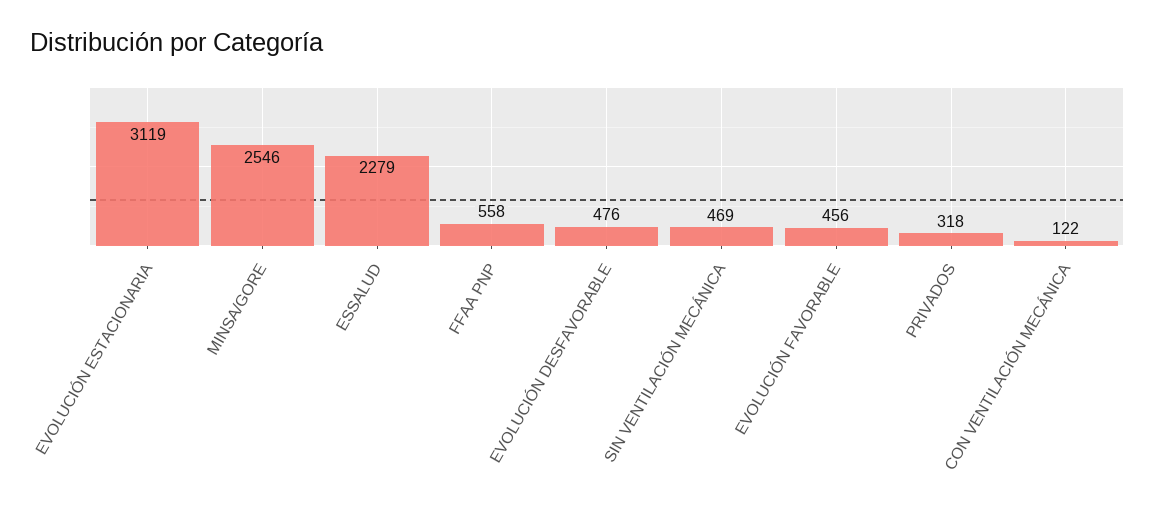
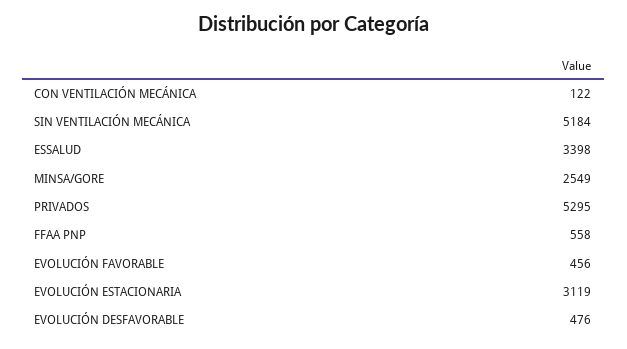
MINSA/GORE: 2546 -> 2549
ESSALUD: 2279 -> 3398
SIN VENTILACIÓN MECÁNICA: 469 -> 5184
PRIVADOS: 318 -> 5295

